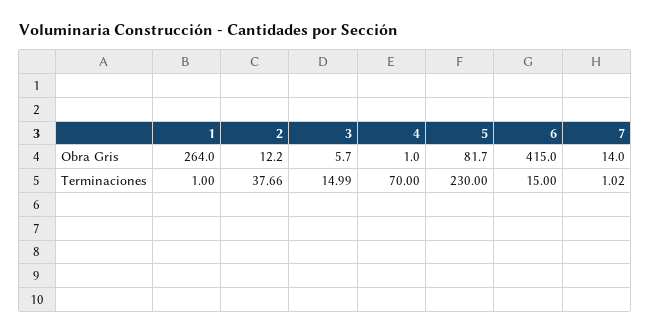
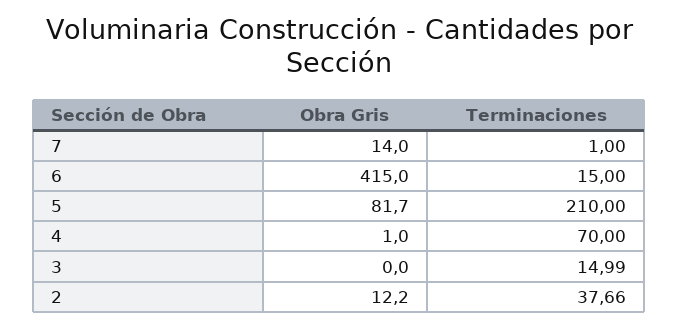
1, Obra Gris: 264 -> none
3, Obra Gris: 5.7 -> 0
1, Terminaciones: 1 -> none
5, Terminaciones: 230 -> 210
7, Terminaciones: 1.02 -> 1

